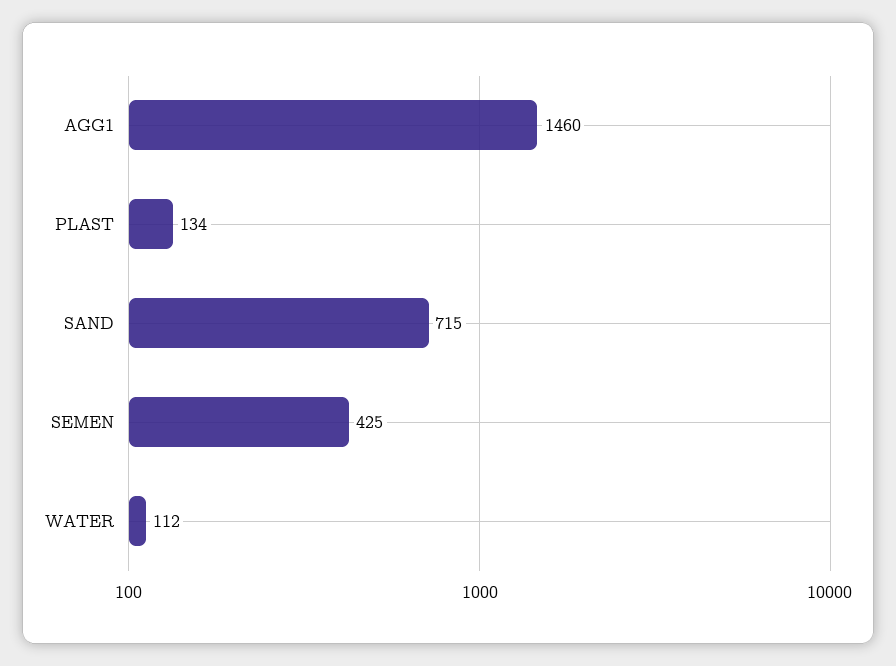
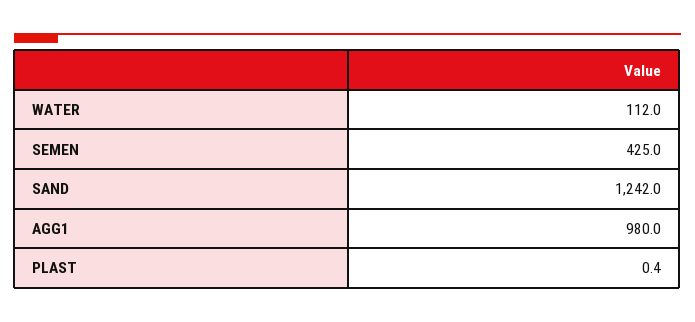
AGG1: 1460 -> 980
PLAST: 134 -> 0.4
SAND: 715 -> 1242

